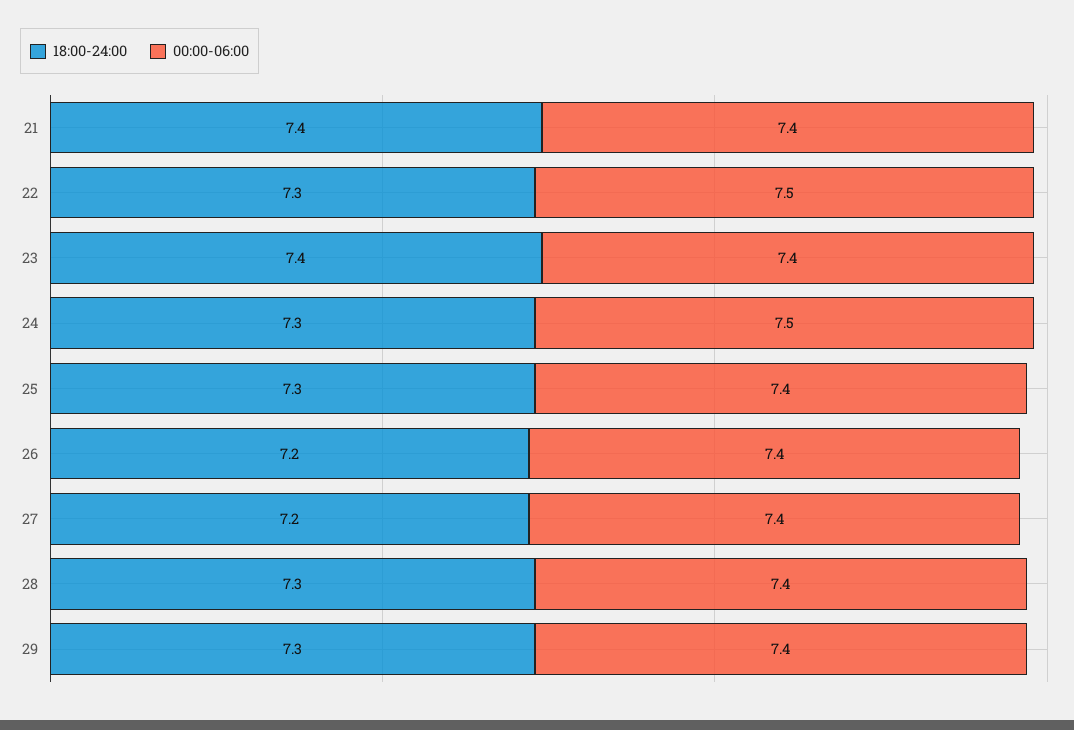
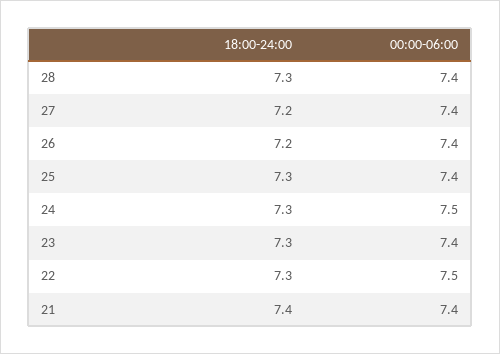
18:00-24:00, 23: 7.4 -> 7.3
18:00-24:00, 29: 7.3 -> none
00:00-06:00, 29: 7.4 -> none

